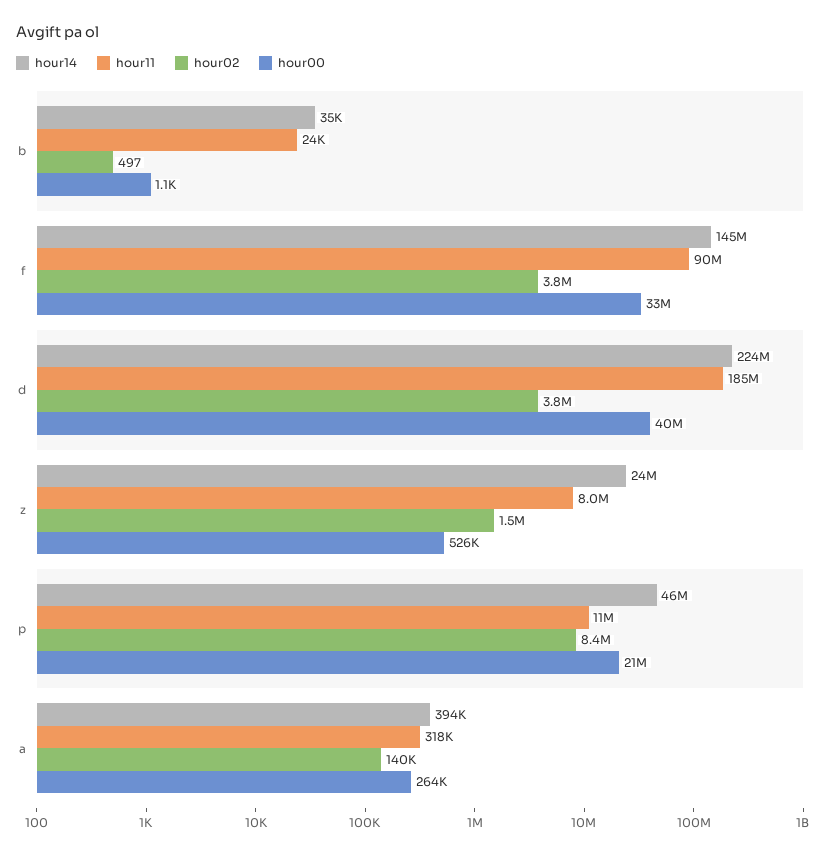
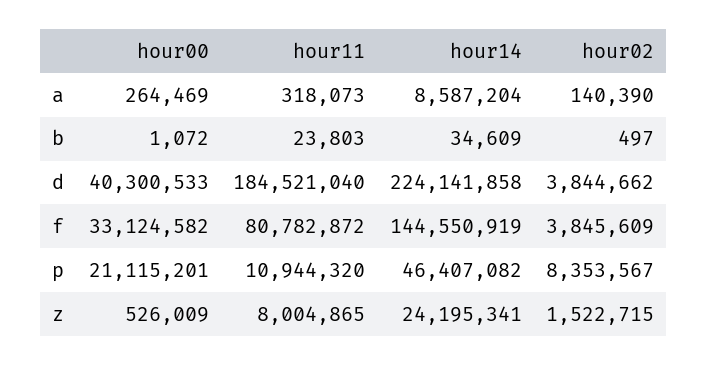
hour11, f: 90000000 -> 80782872
hour14, a: 394000 -> 8587204

